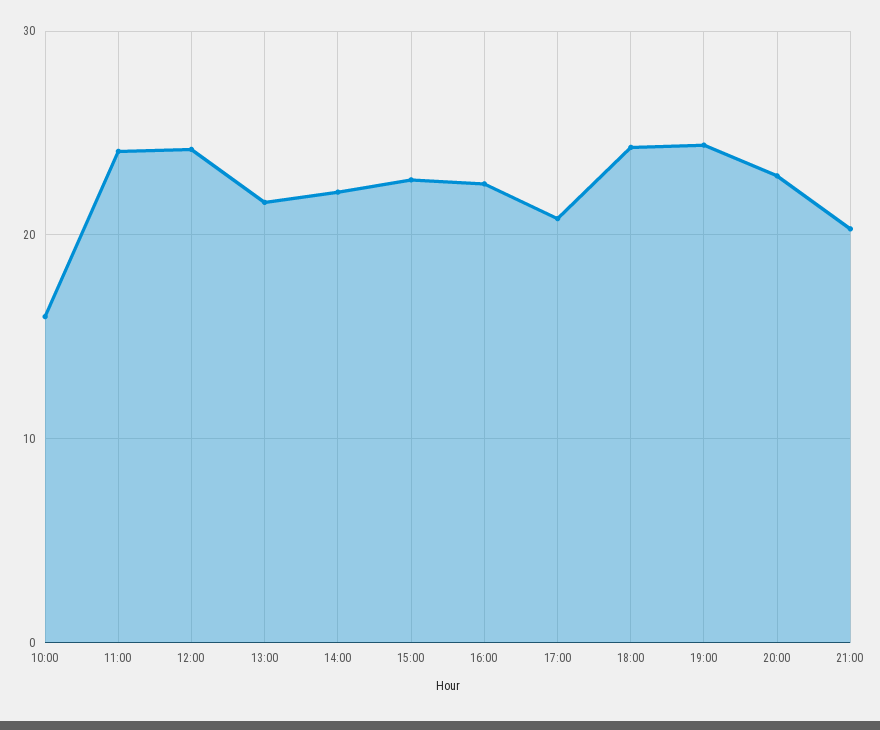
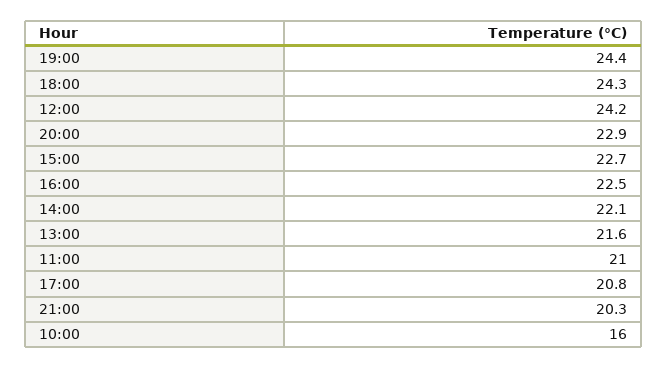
11:00: 24 -> 21

